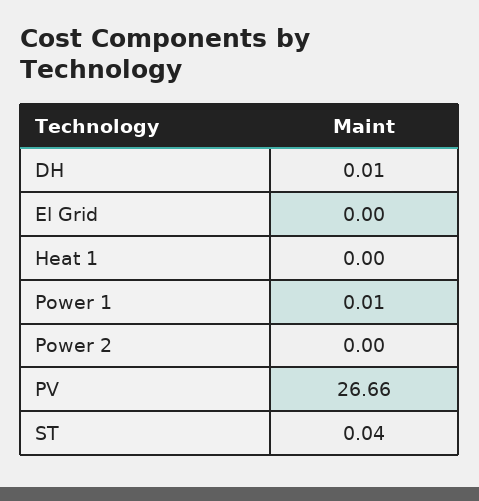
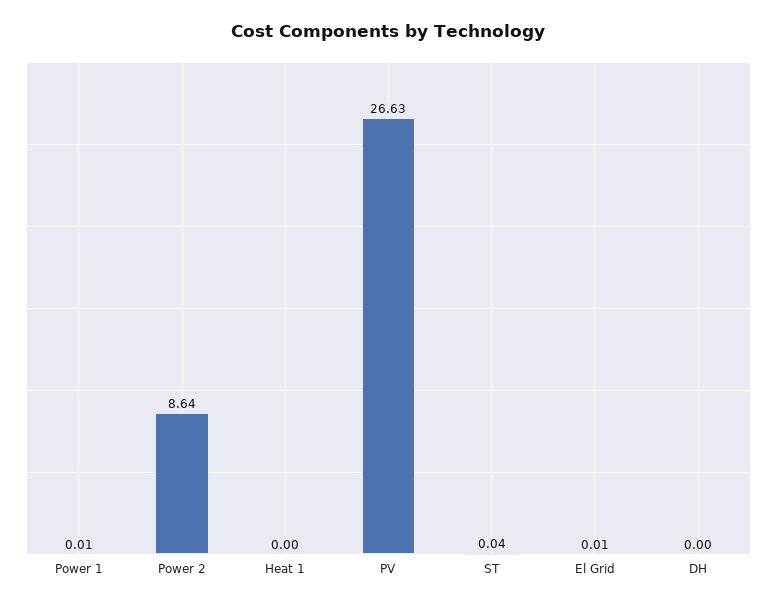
DH: 0.01 -> 0
El Grid: 0 -> 0.01
Power 2: 0 -> 8.64
PV: 26.66 -> 26.63

